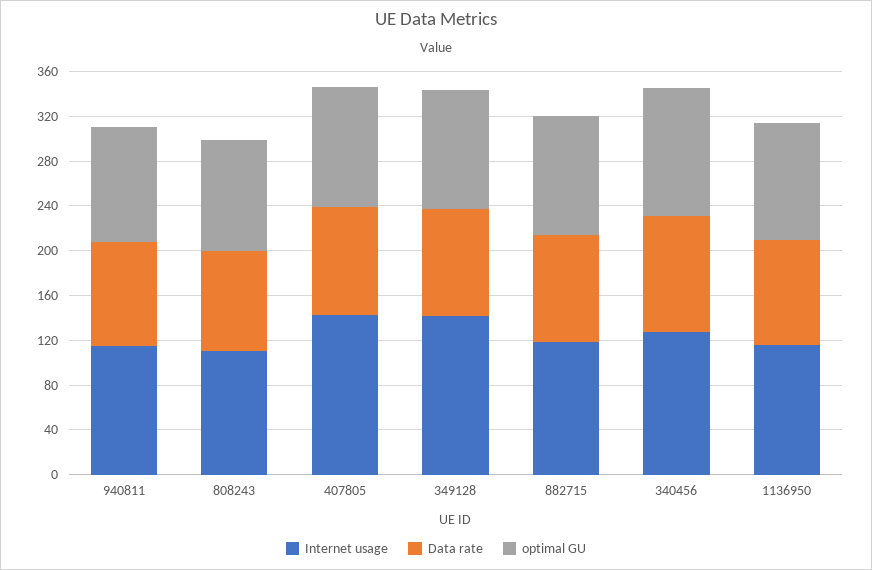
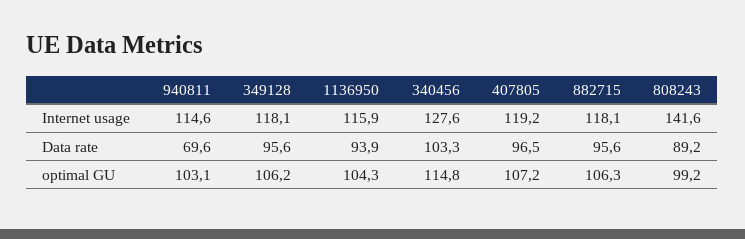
Data rate, 940811: 90 -> 69.6
Internet usage, 808243: 110 -> 141.6
Internet usage, 407805: 140 -> 119.2
Internet usage, 349128: 140 -> 118.1

